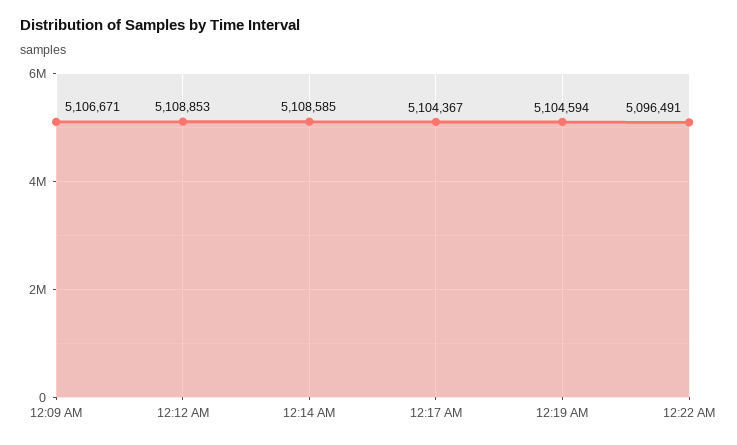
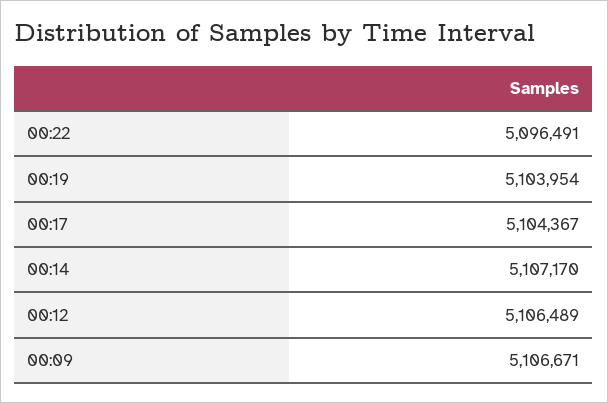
12:12 AM: 5108853 -> 5106489
12:14 AM: 5108585 -> 5107170
12:19 AM: 5104594 -> 5103954

